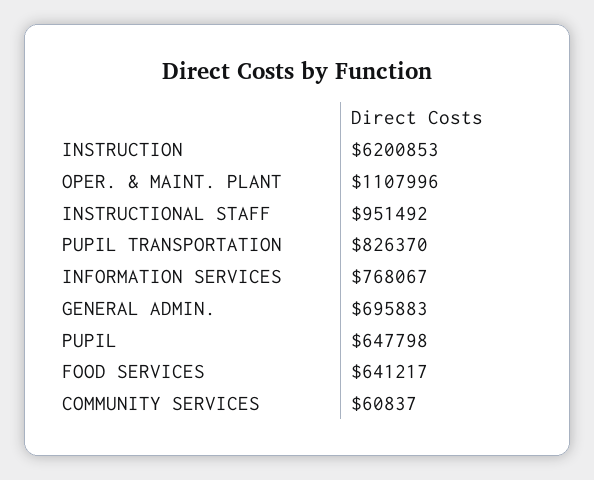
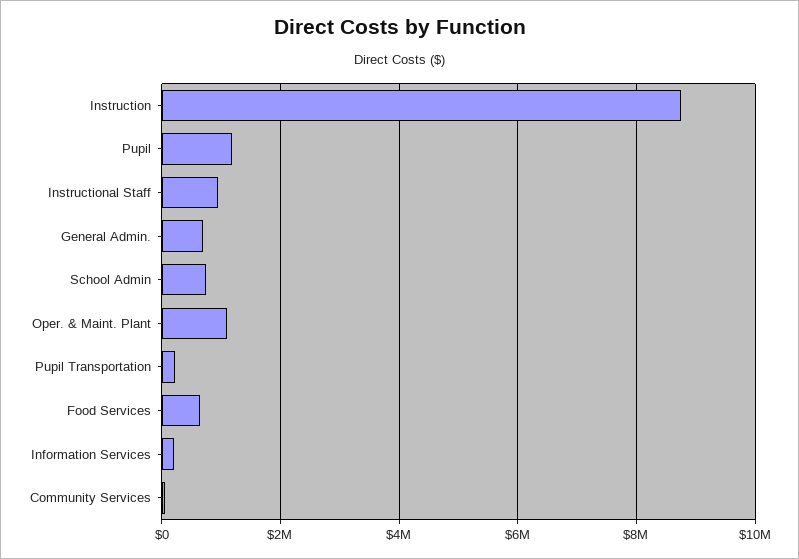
INSTRUCTION: 6200853 -> 8800000
PUPIL TRANSPORTATION: 826370 -> 200000
INFORMATION SERVICES: 768067 -> 200000
PUPIL: 647798 -> 1200000
School Admin: none -> 800000

